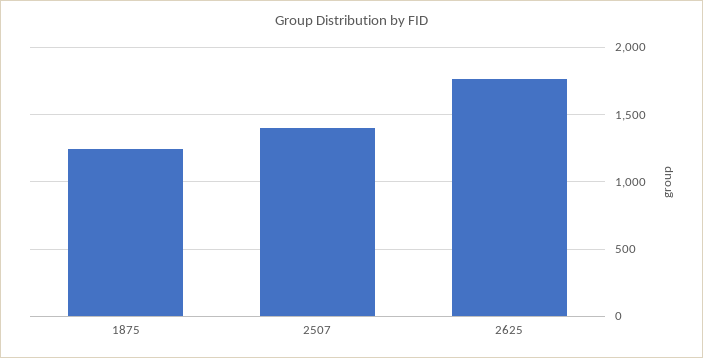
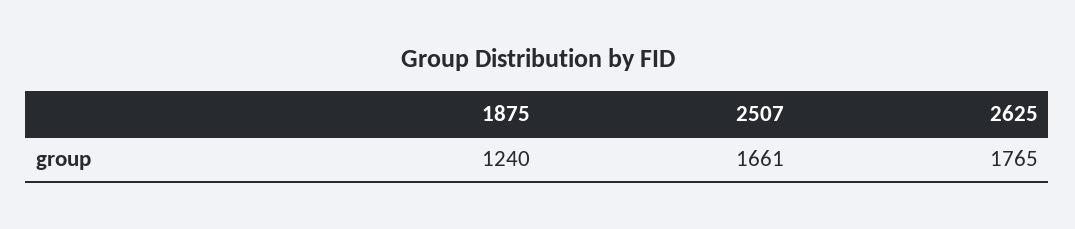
2507: 1400 -> 1661

